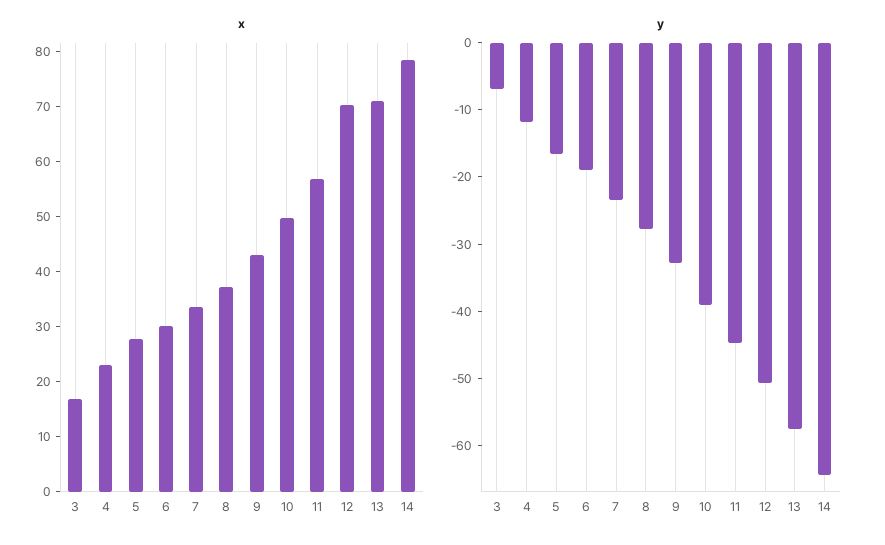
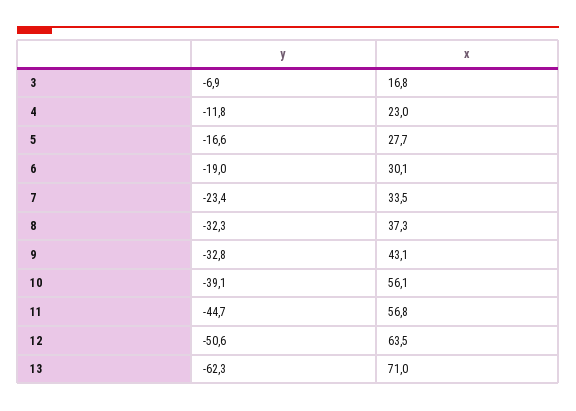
x, 10: 50 -> 56.1
x, 12: 70 -> 63.5
x, 14: 78 -> none
y, 8: -28 -> -32.3
y, 13: -58 -> -62.3
y, 14: -64 -> none

